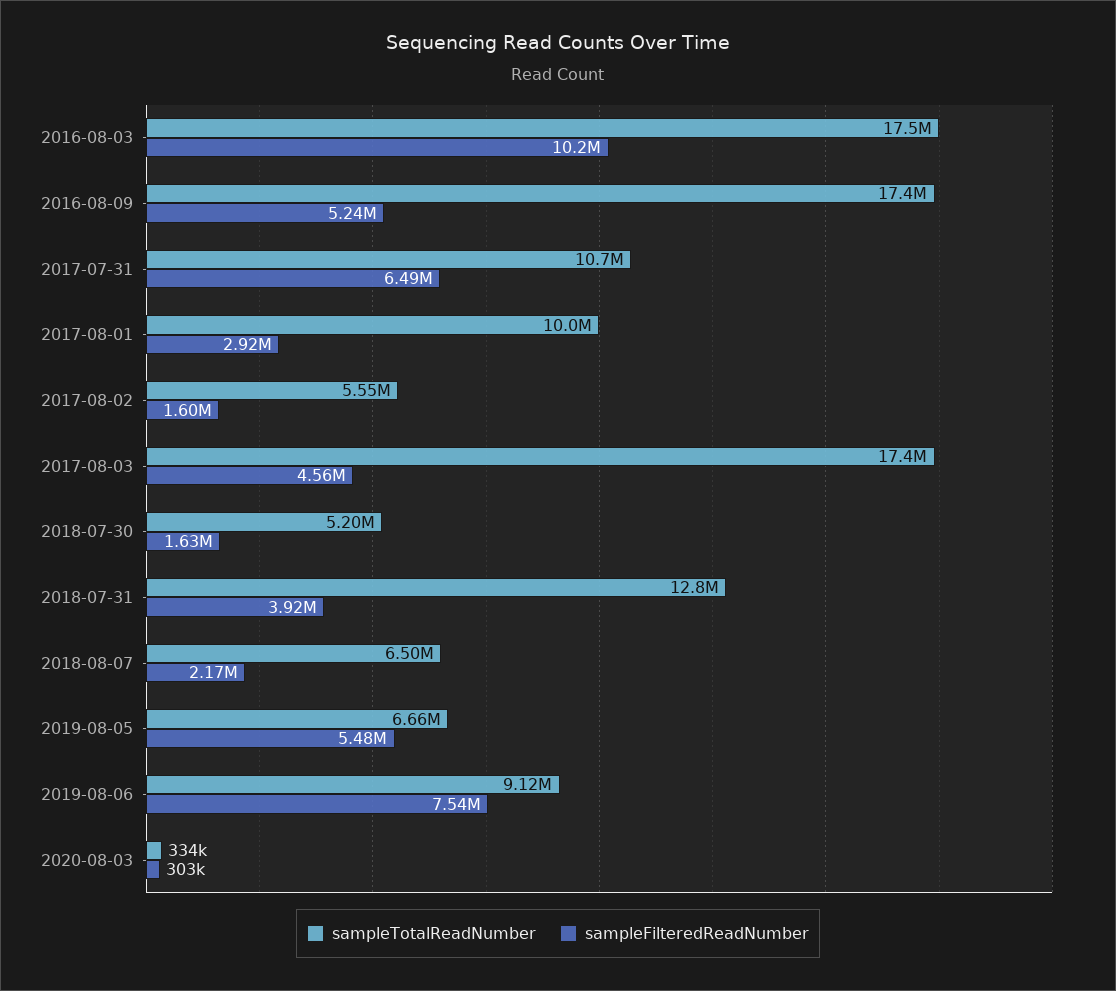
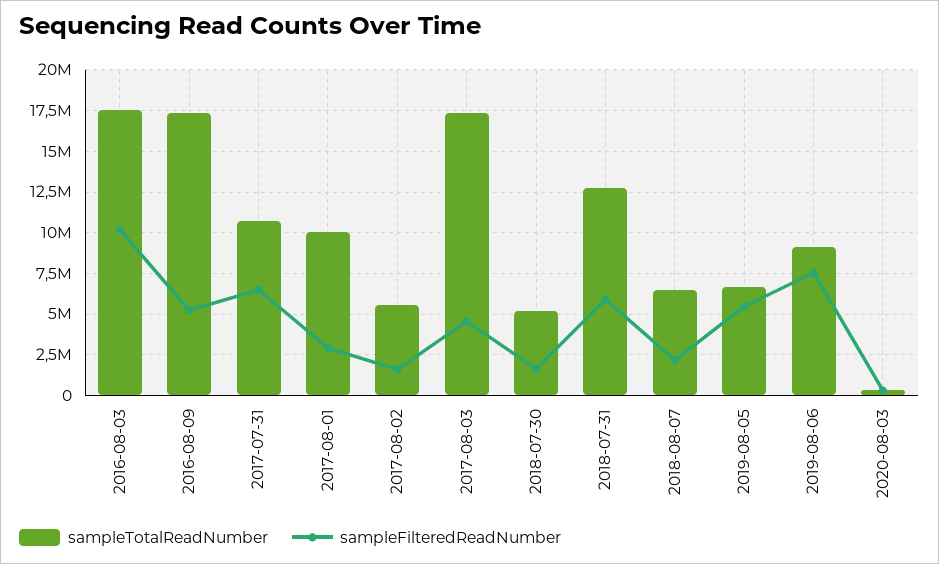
sampleFilteredReadNumber, 2018-07-31: 3920000 -> 6000000

